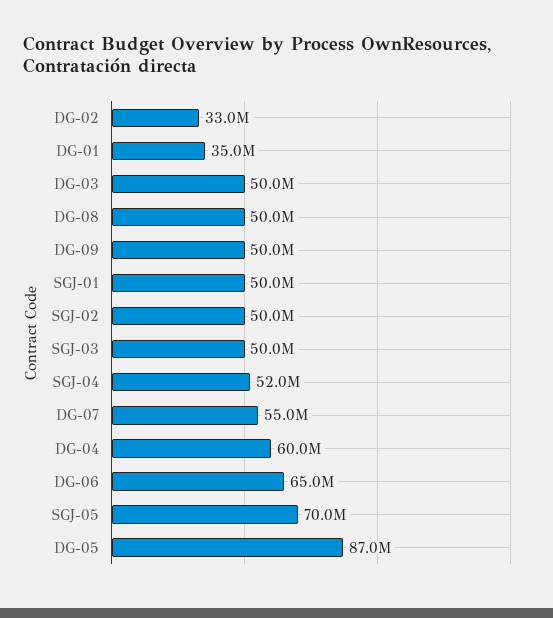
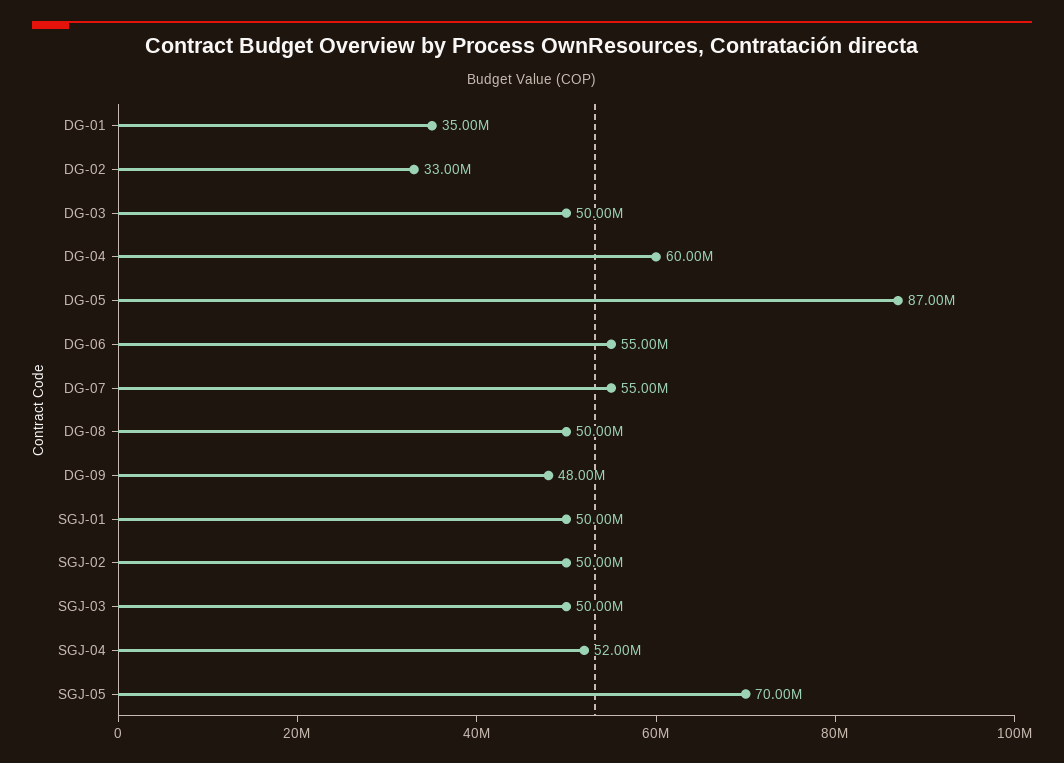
DG-09: 50000000 -> 48000000
DG-06: 65000000 -> 55000000

